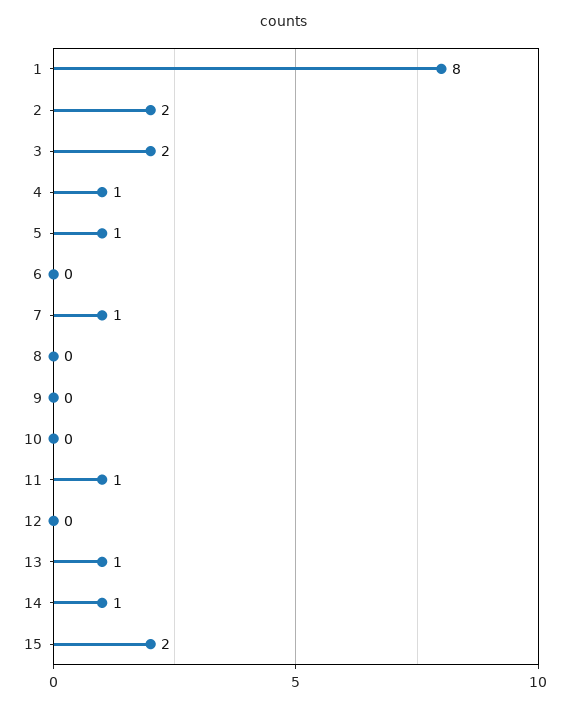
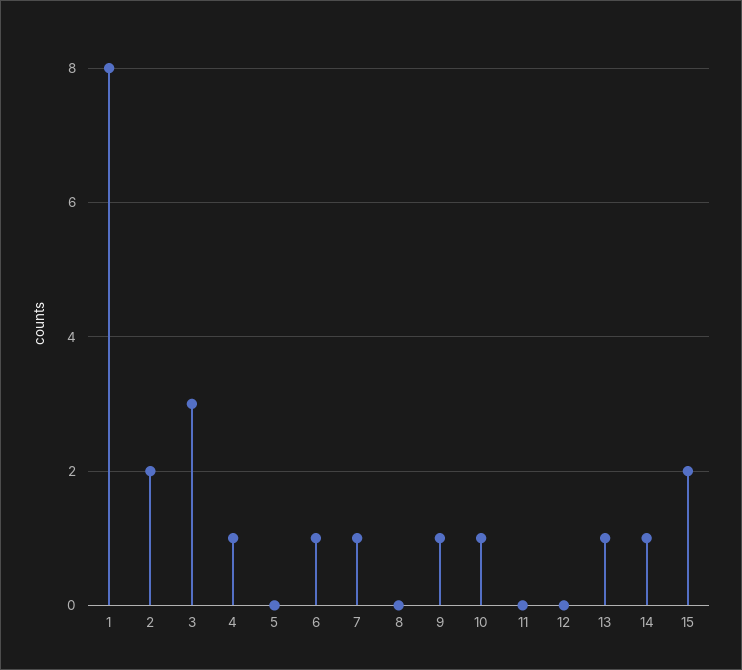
3: 2 -> 3
5: 1 -> 0
6: 0 -> 1
9: 0 -> 1
10: 0 -> 1
11: 1 -> 0

